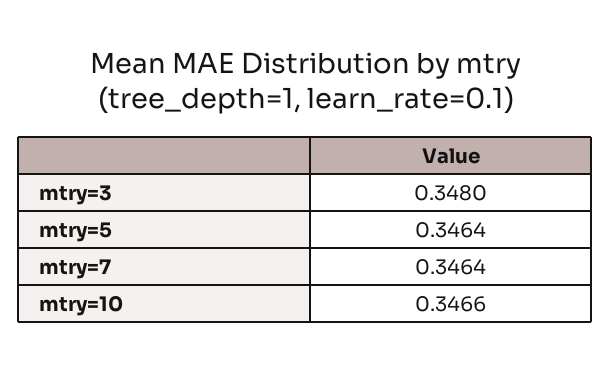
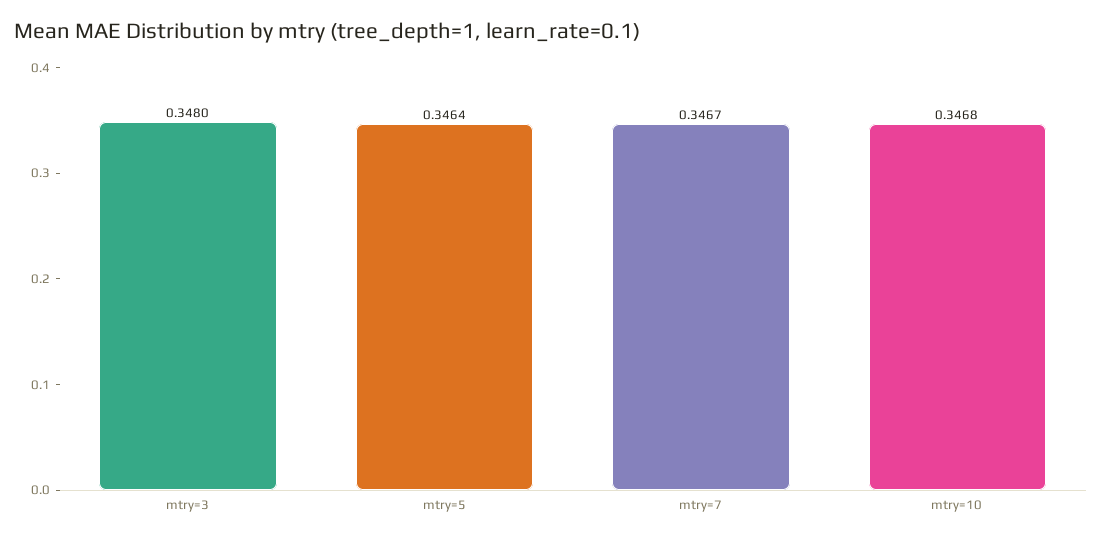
mtry=7: 0.3464 -> 0.3467
mtry=10: 0.3466 -> 0.3468

